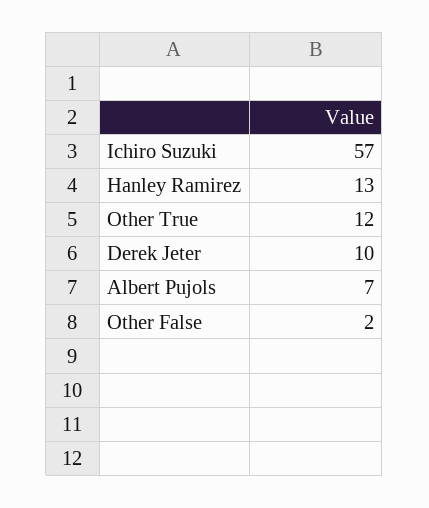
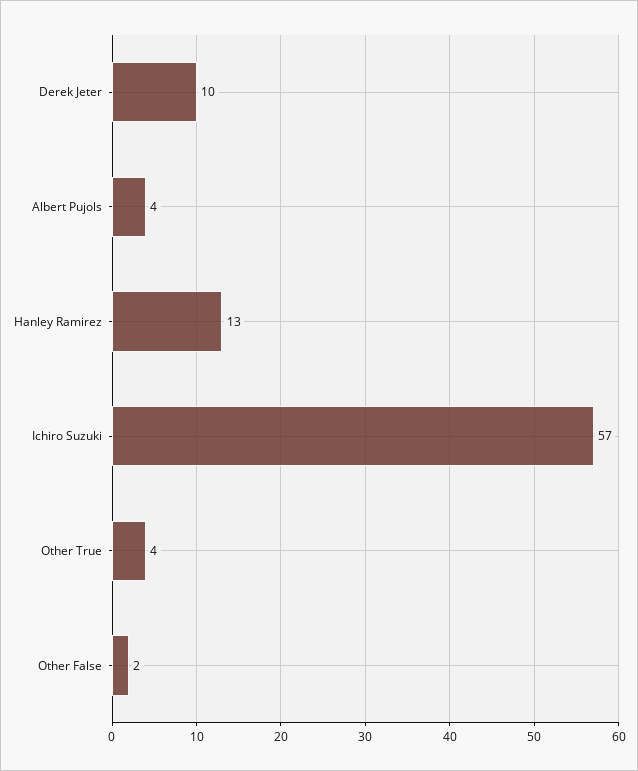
Other True: 12 -> 4
Albert Pujols: 7 -> 4

